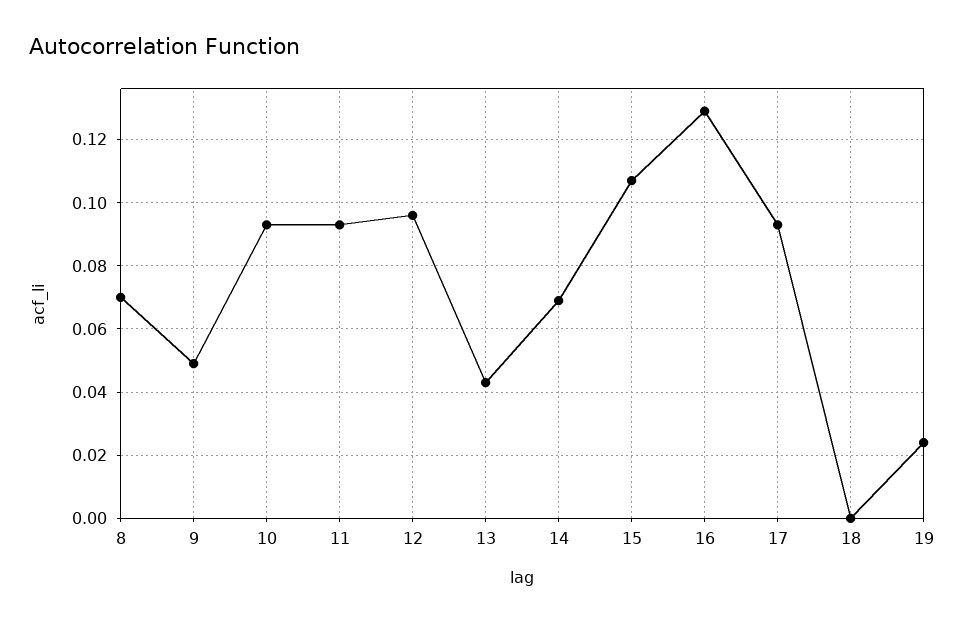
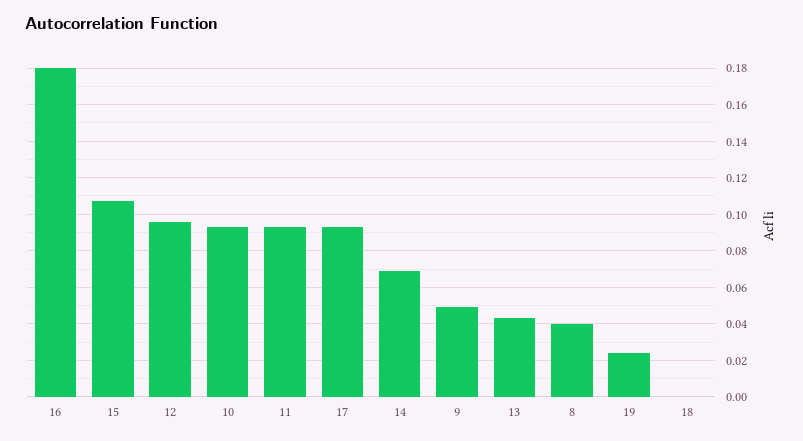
8: 0.07 -> 0.04
16: 0.13 -> 0.18

